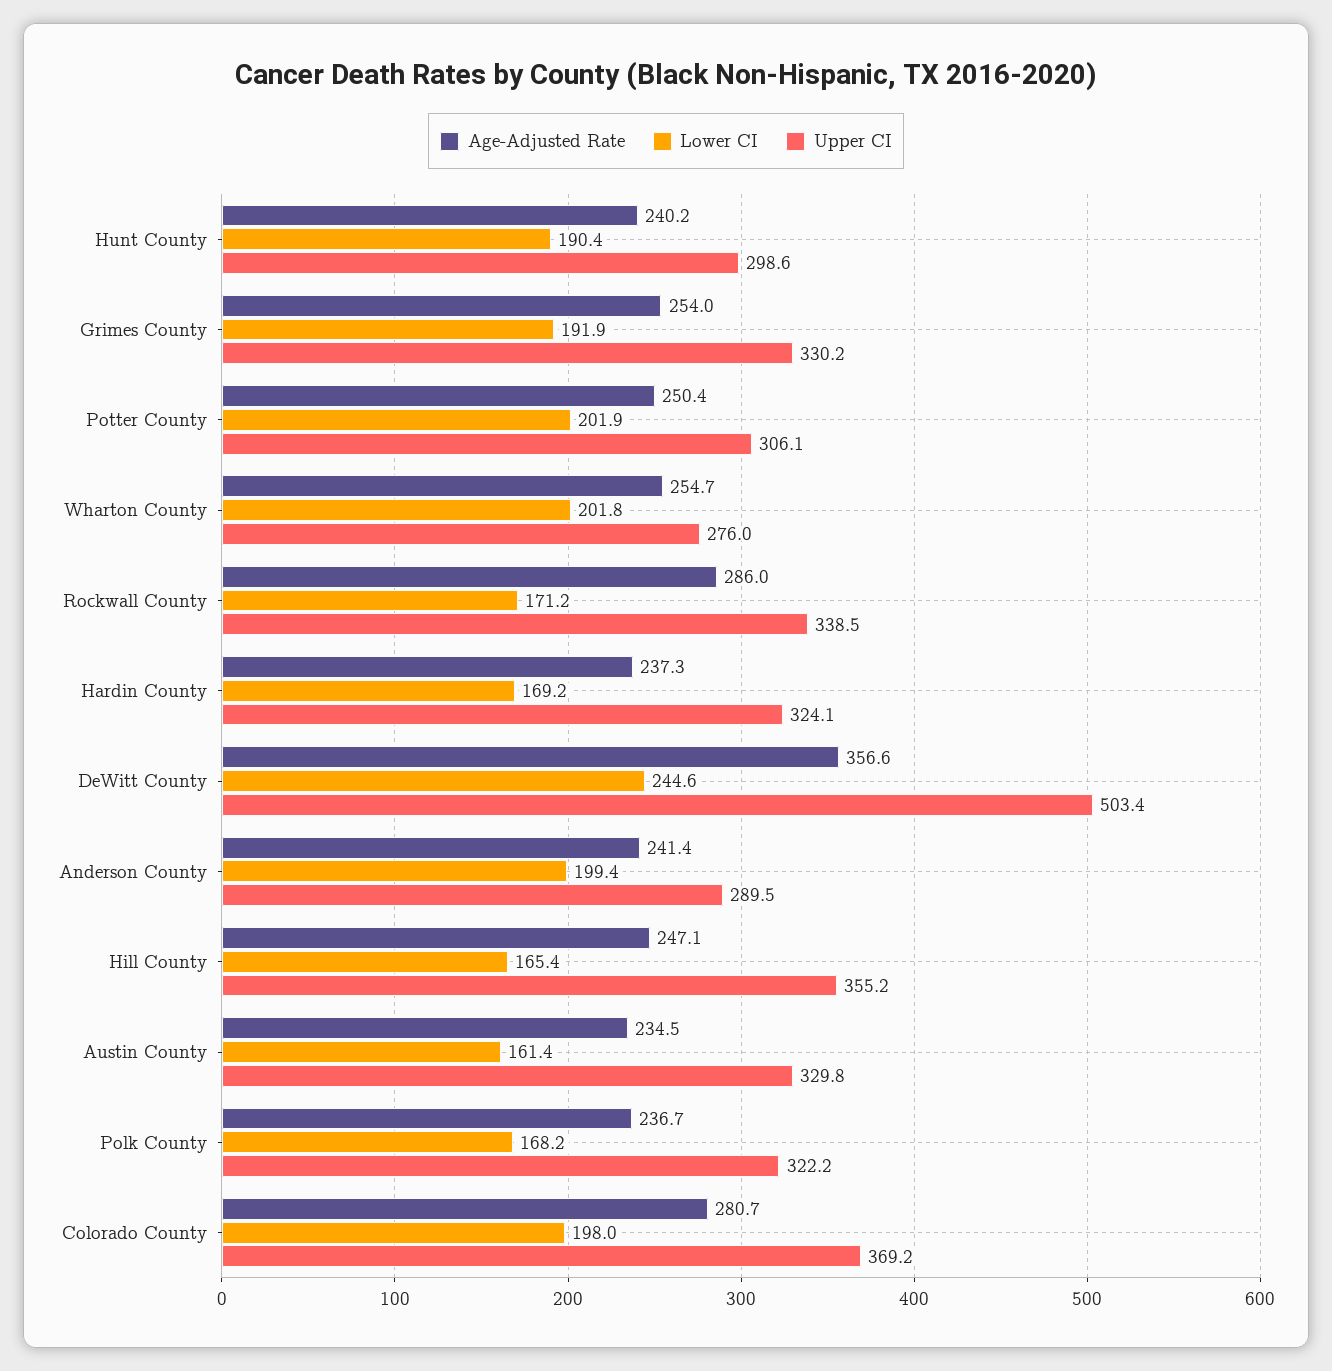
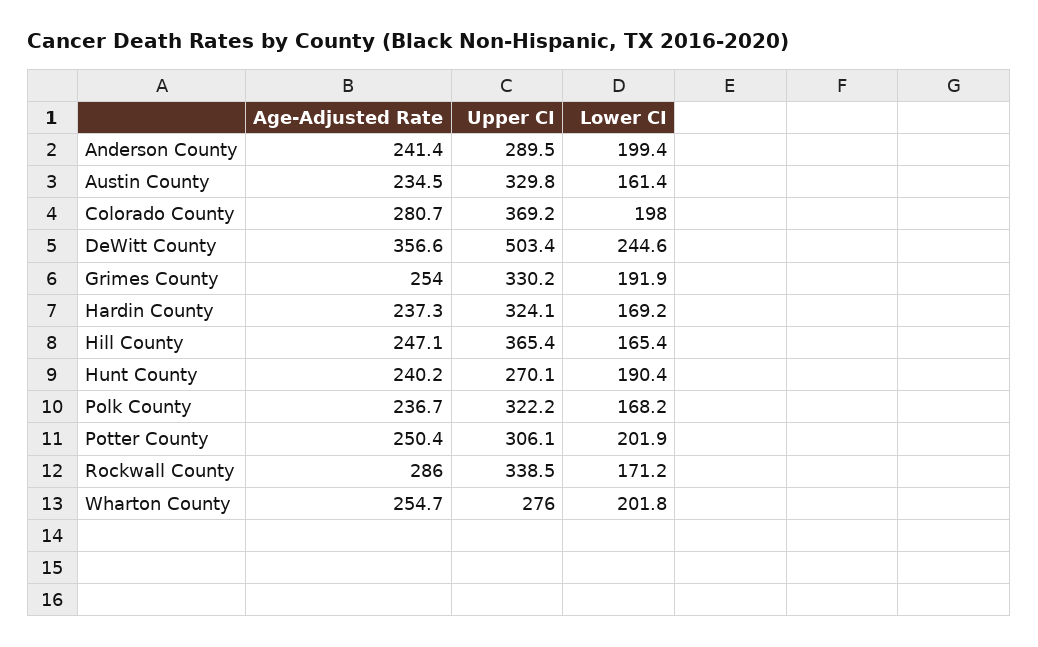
Upper CI, Hunt County: 298.6 -> 270.1
Upper CI, Hill County: 355.2 -> 365.4

